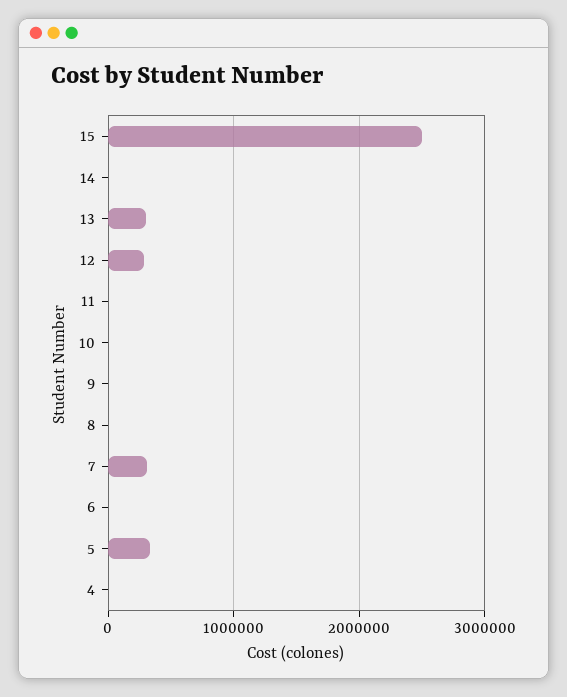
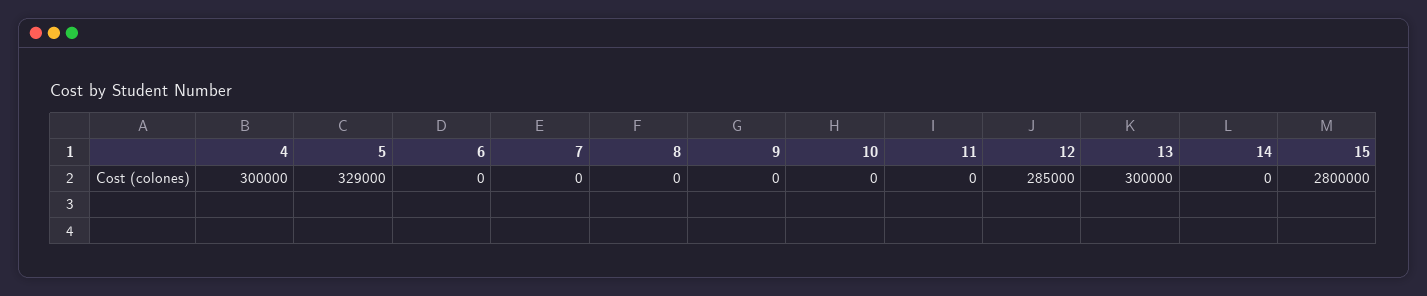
15: 2500000 -> 2800000
7: 300000 -> 0
4: 0 -> 300000

